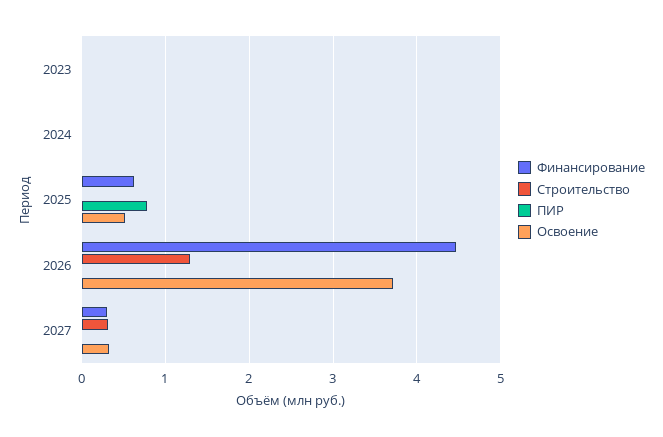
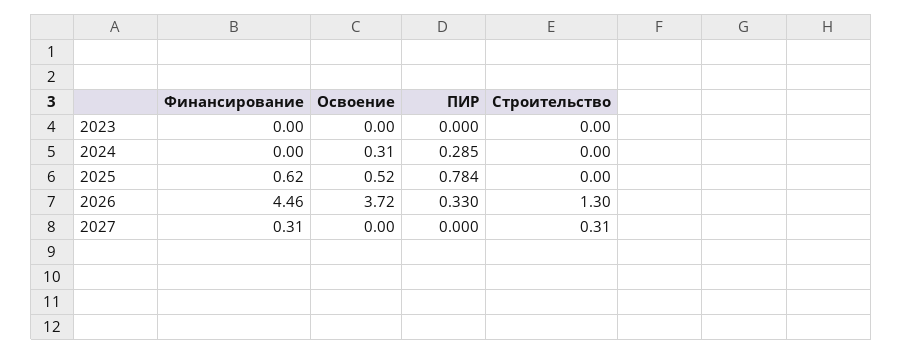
ПИР, 2024: 0 -> 0.285
Освоение, 2024: 0 -> 0.31
ПИР, 2026: 0 -> 0.33
Освоение, 2027: 0.3 -> 0

